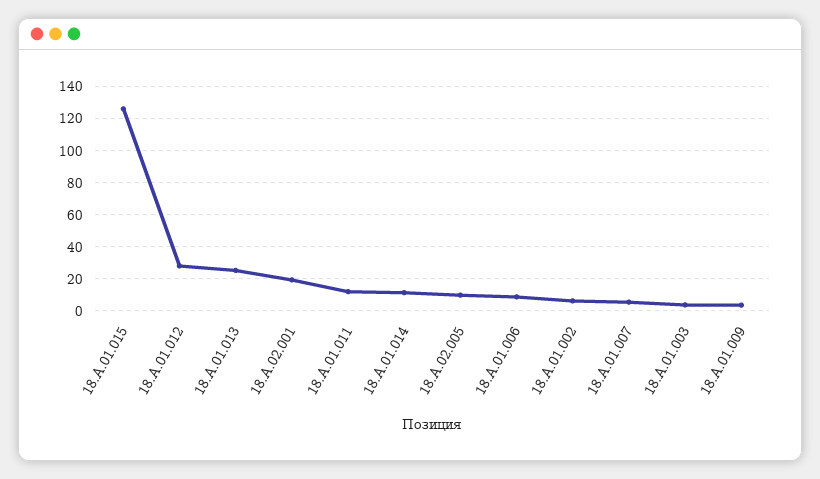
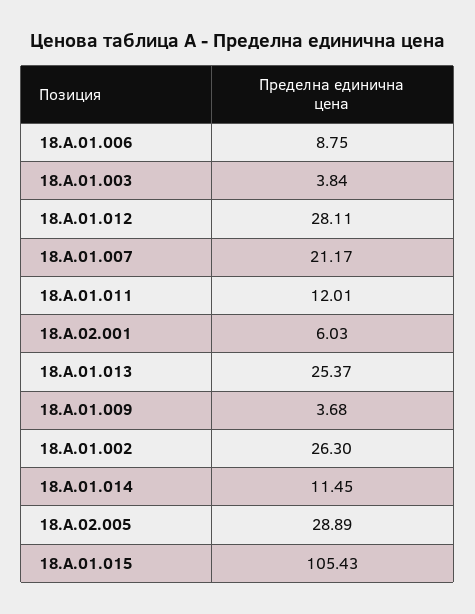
18.A.01.015: 125 -> 105.43
18.A.02.001: 20 -> 6.03
18.A.02.005: 10 -> 28.89
18.A.01.002: 5 -> 26.3
18.A.01.007: 5 -> 21.17

